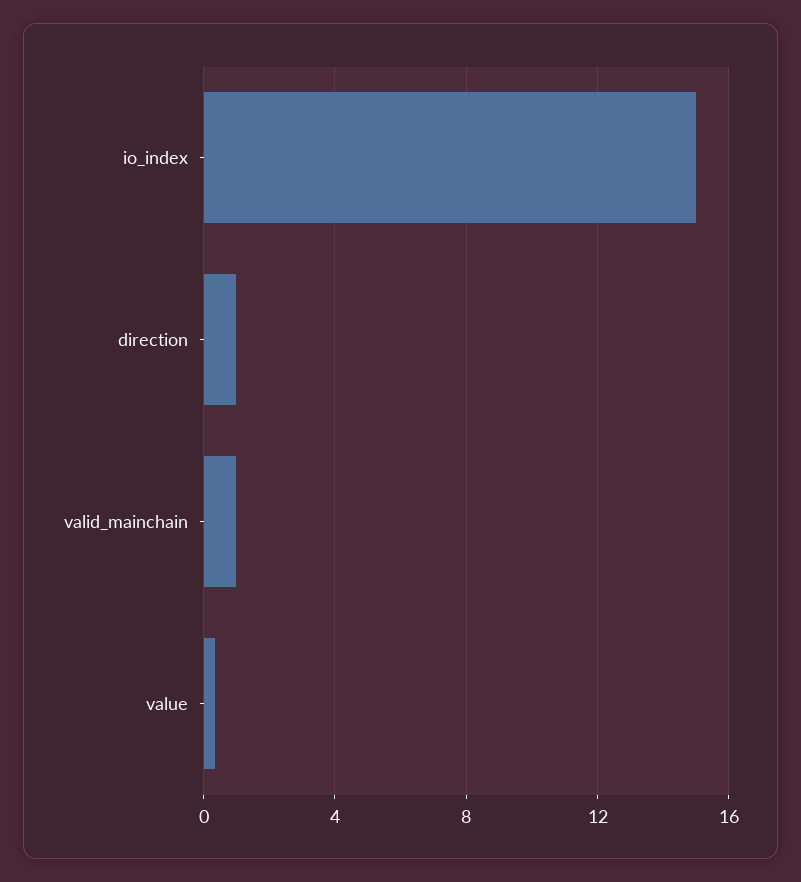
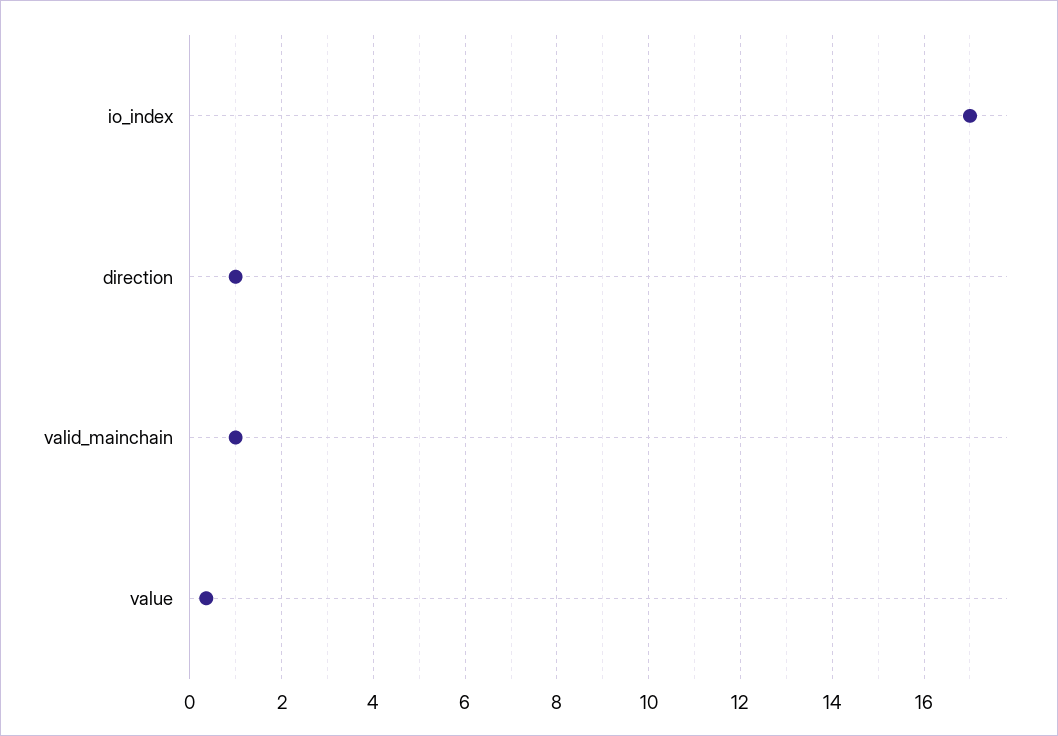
io_index: 15 -> 17

